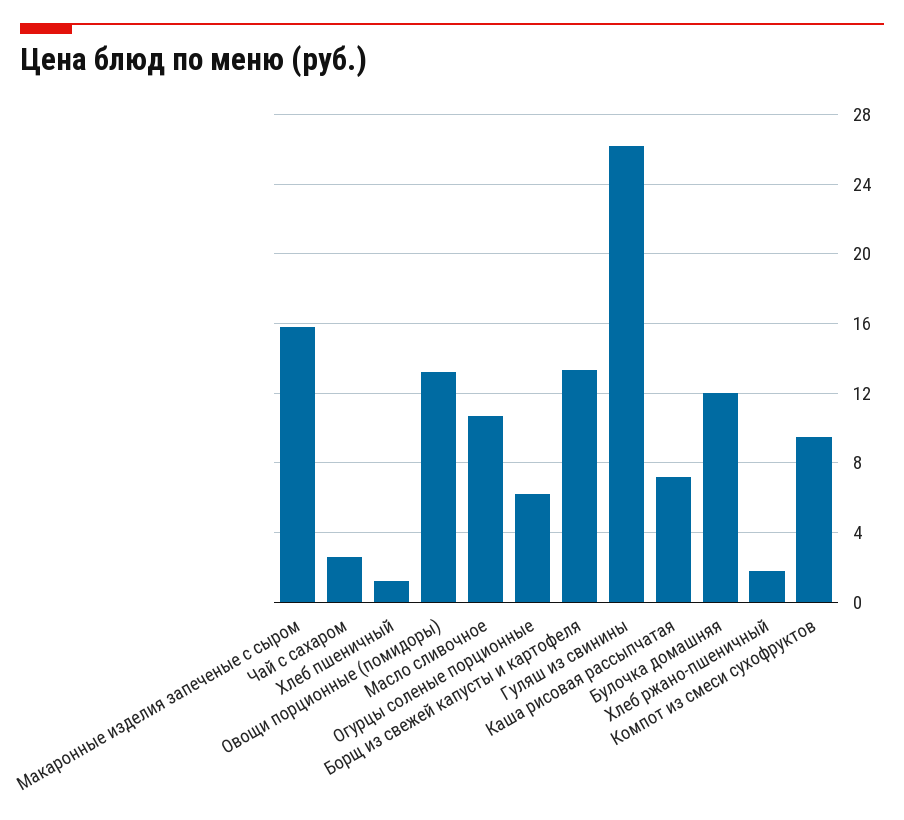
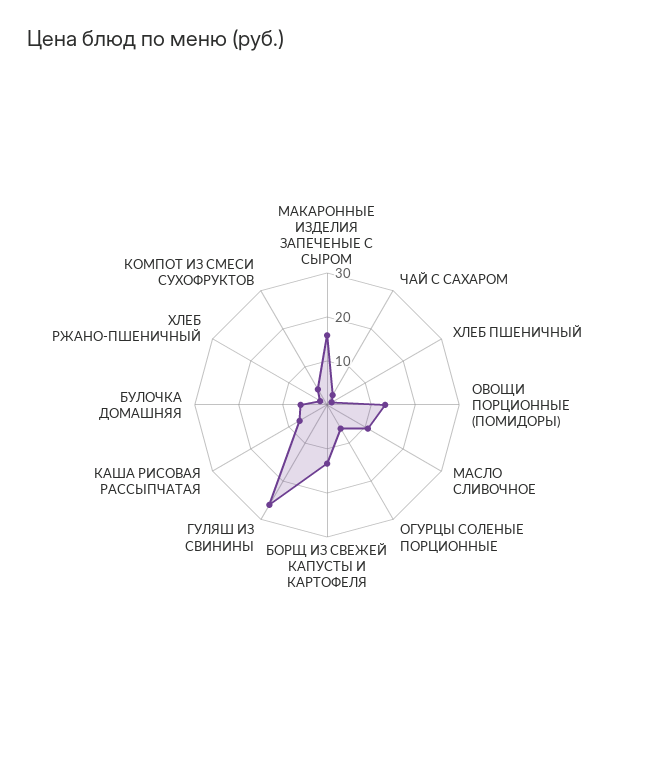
Булочка домашняя: 12 -> 6
Компот из смеси сухофруктов: 9.5 -> 4

